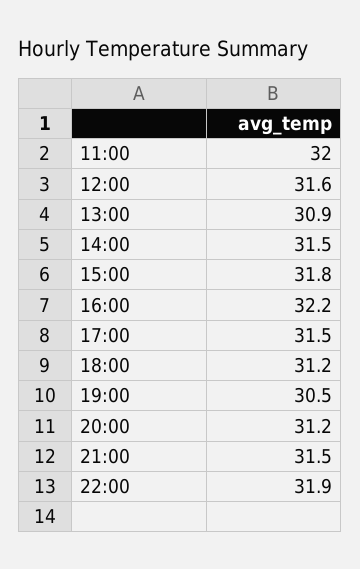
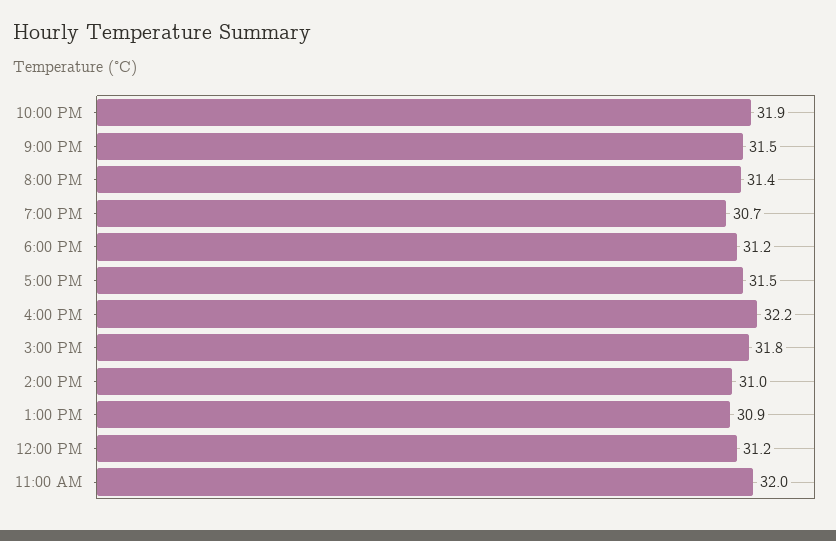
12:00: 31.6 -> 31.2
14:00: 31.5 -> 31
19:00: 30.5 -> 30.7
20:00: 31.2 -> 31.4

